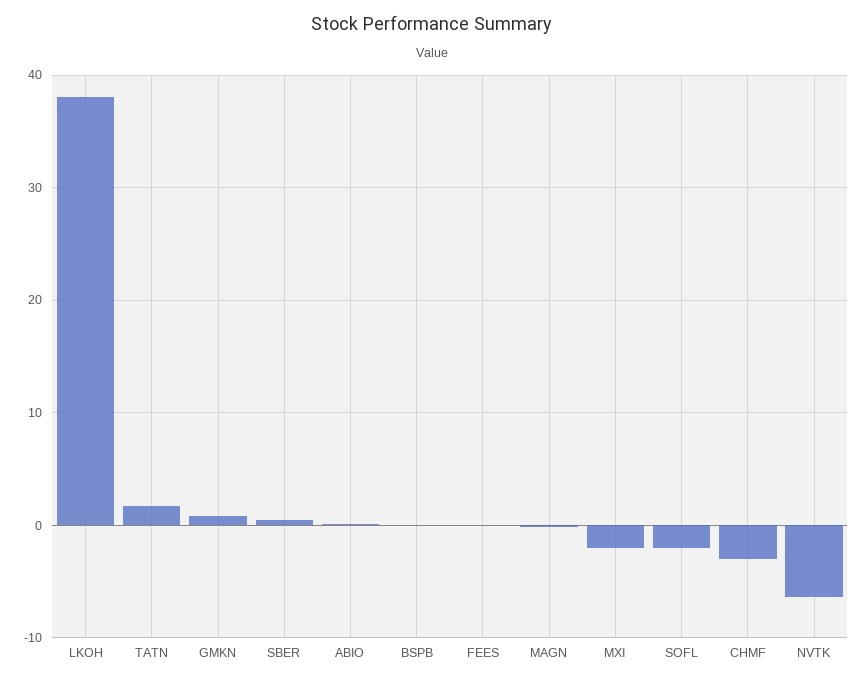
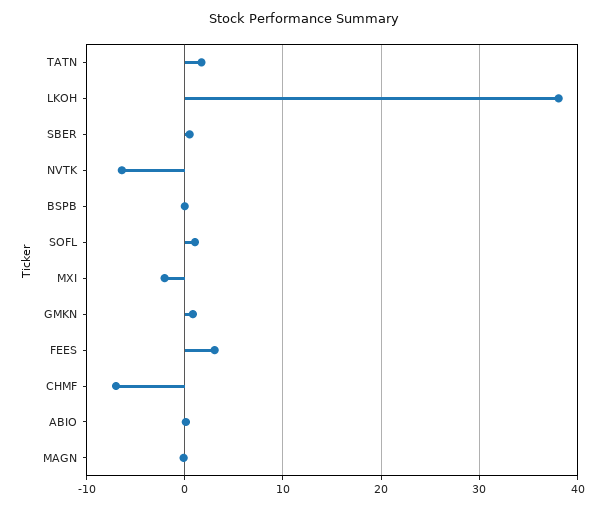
FEES: 0 -> 3
SOFL: -2 -> 1
CHMF: -3 -> -7

